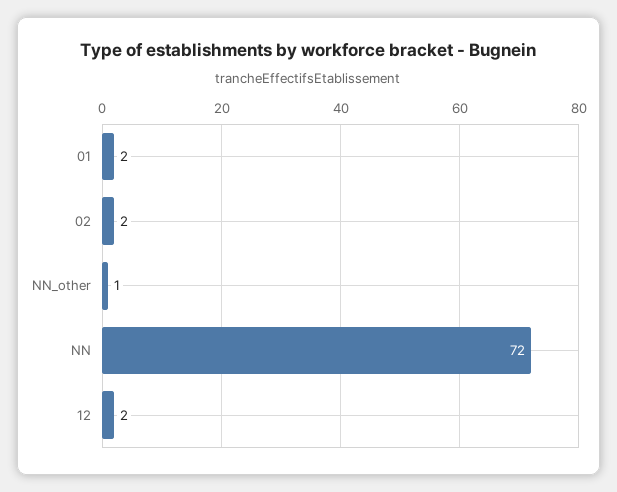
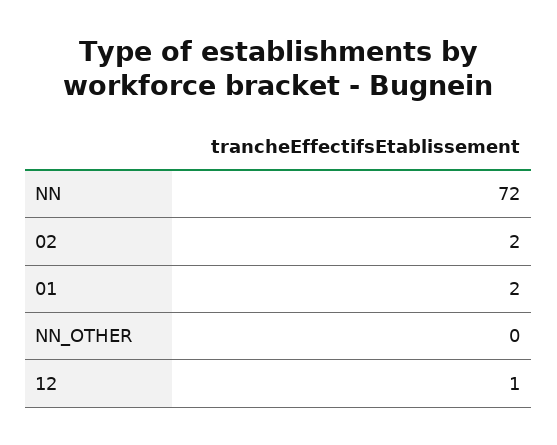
NN_other: 1 -> 0
12: 2 -> 1

